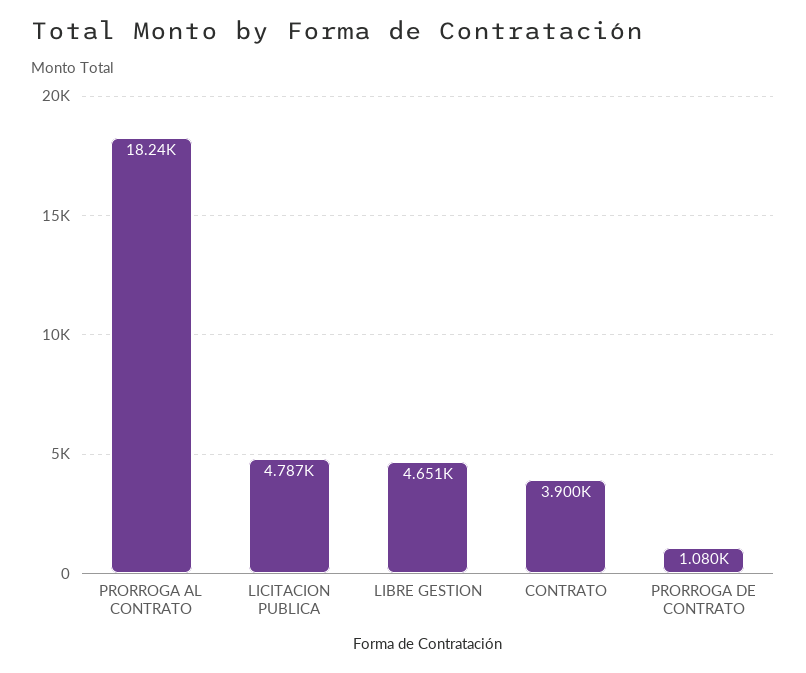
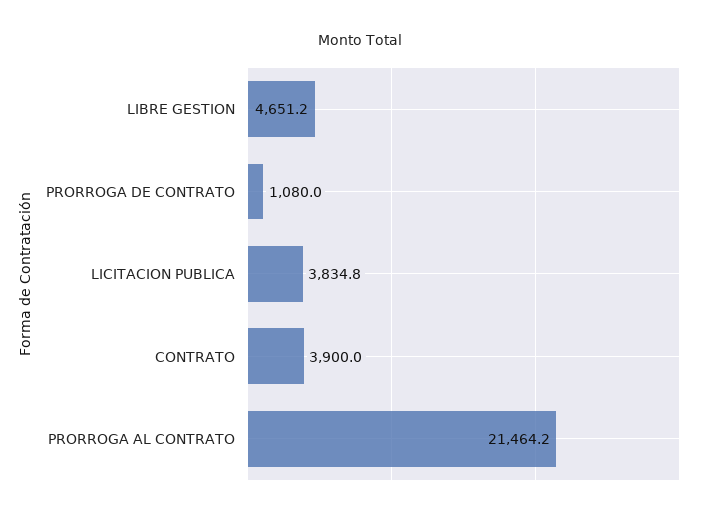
PRORROGA AL CONTRATO: 18240 -> 21464.2
LICITACION PUBLICA: 4787 -> 3834.8

